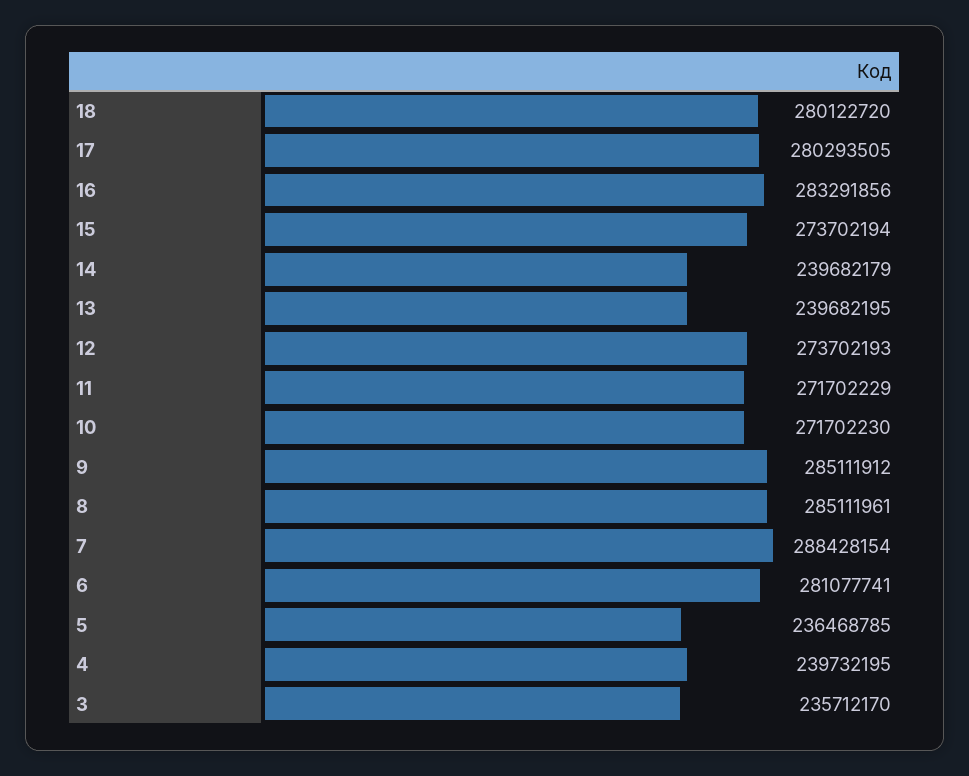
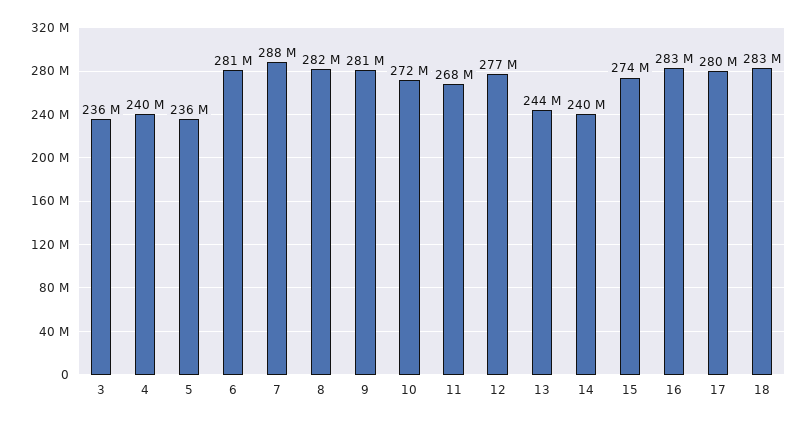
18: 280122720 -> 283000000
13: 239682195 -> 244000000
12: 273702193 -> 277000000
11: 271702229 -> 268000000
9: 285111912 -> 281000000
8: 285111961 -> 282000000

